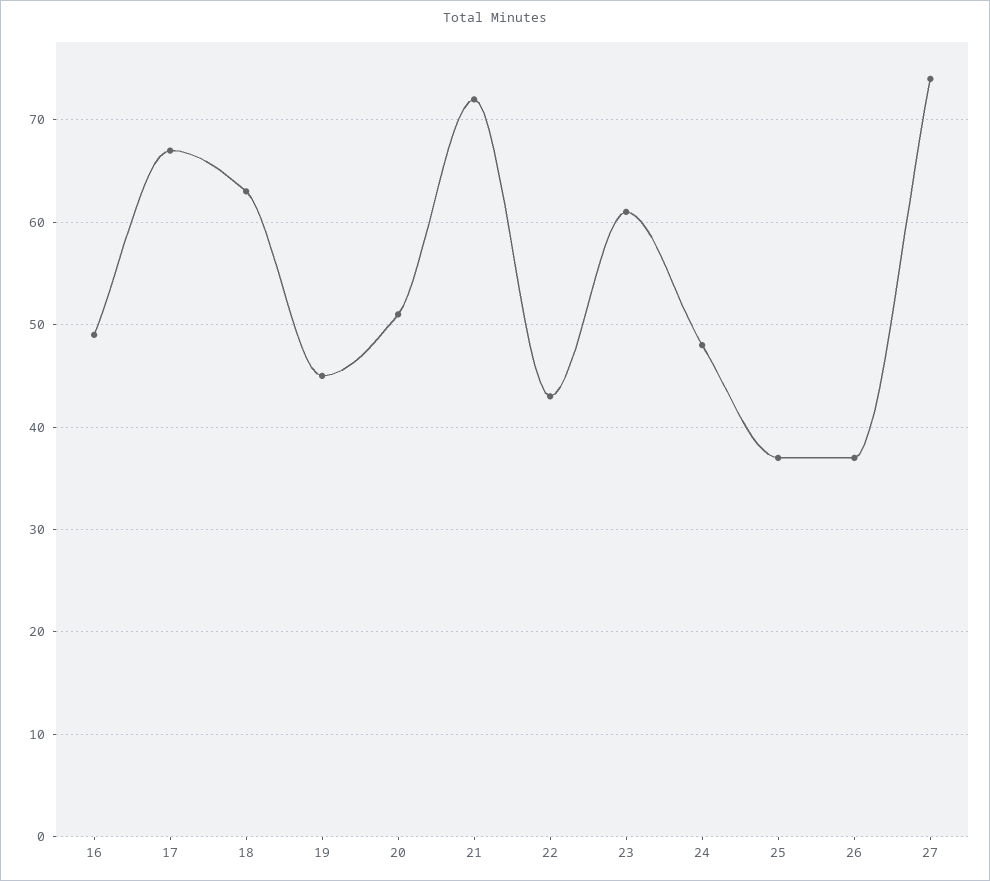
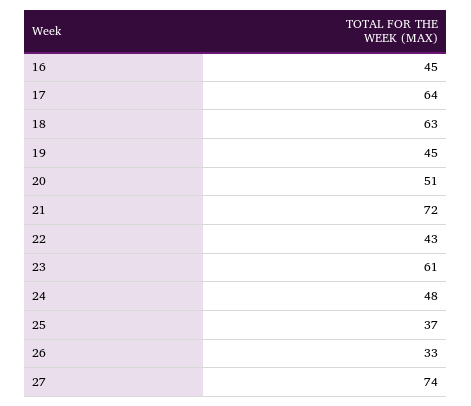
16: 49 -> 45
17: 67 -> 64
26: 37 -> 33

